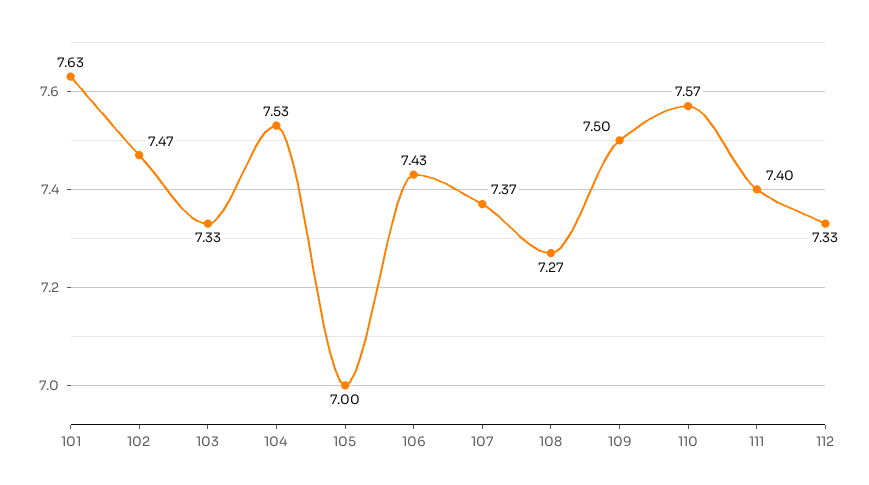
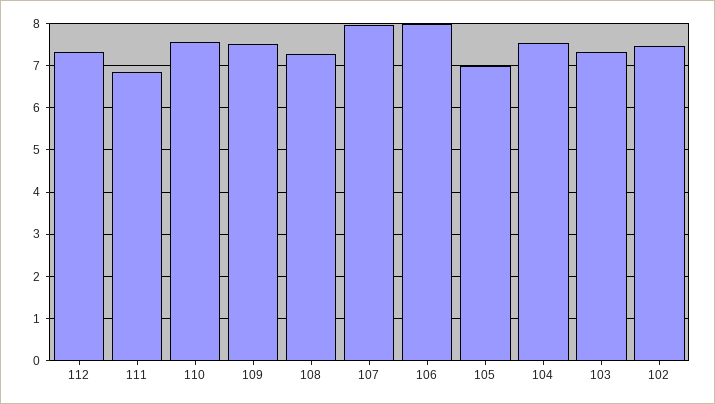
101: 7.63 -> none
106: 7.43 -> 8
107: 7.37 -> 8
111: 7.4 -> 6.8

